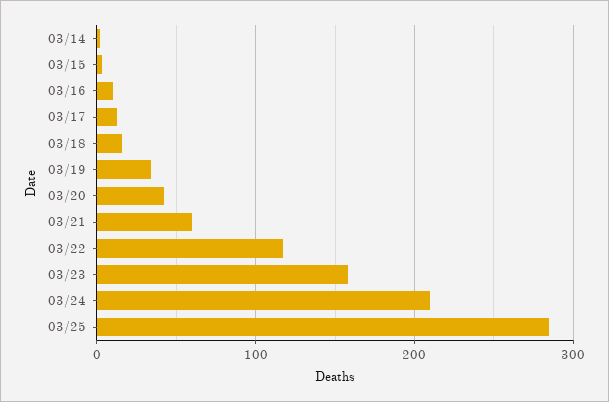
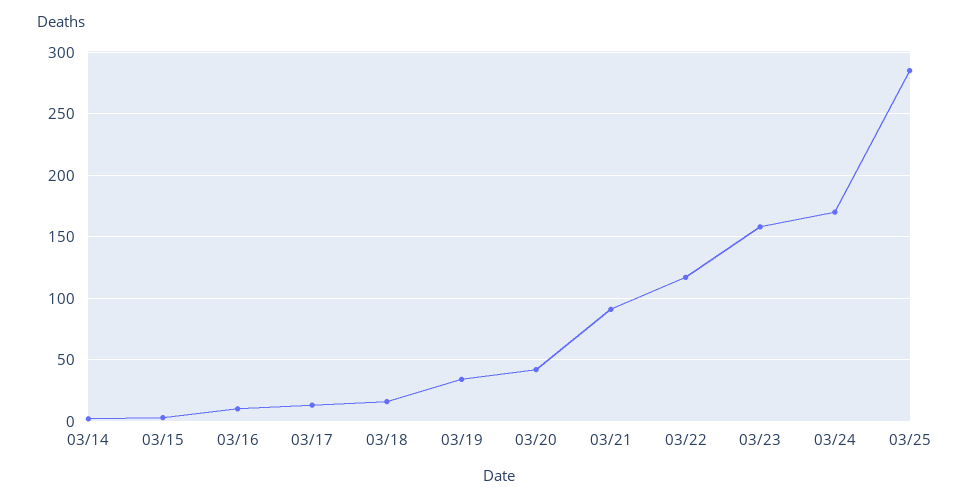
03/21: 60 -> 90
03/24: 210 -> 170

